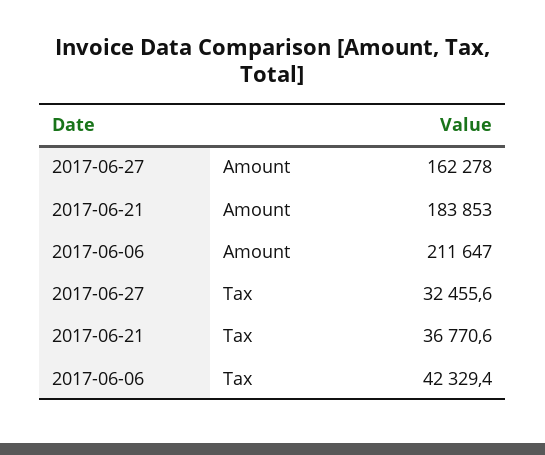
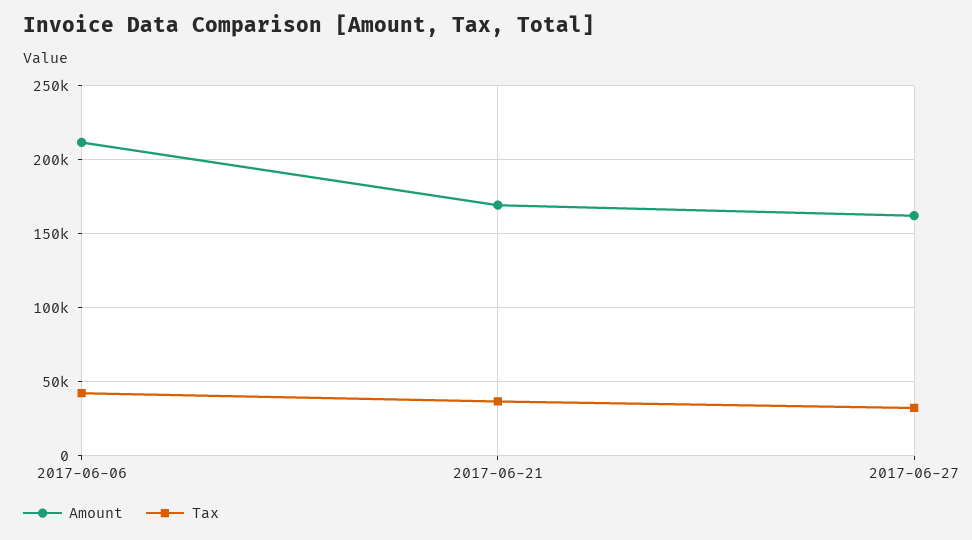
Amount, 2017-06-21: 183853 -> 170000

